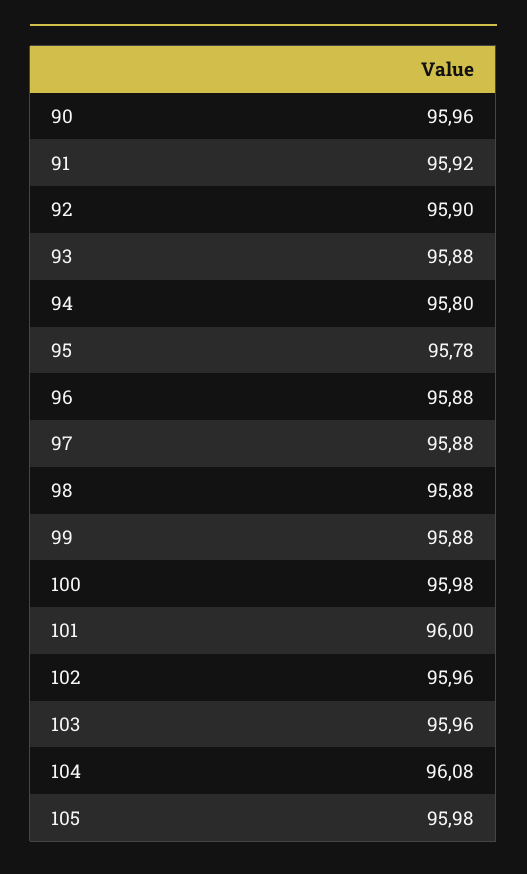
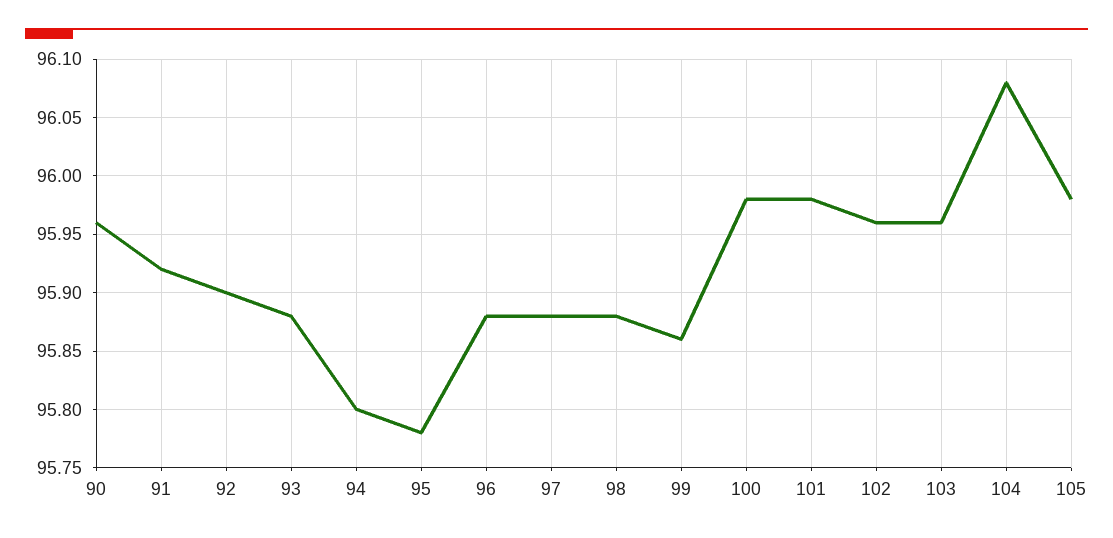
99: 95.88 -> 95.86
101: 96 -> 95.98

